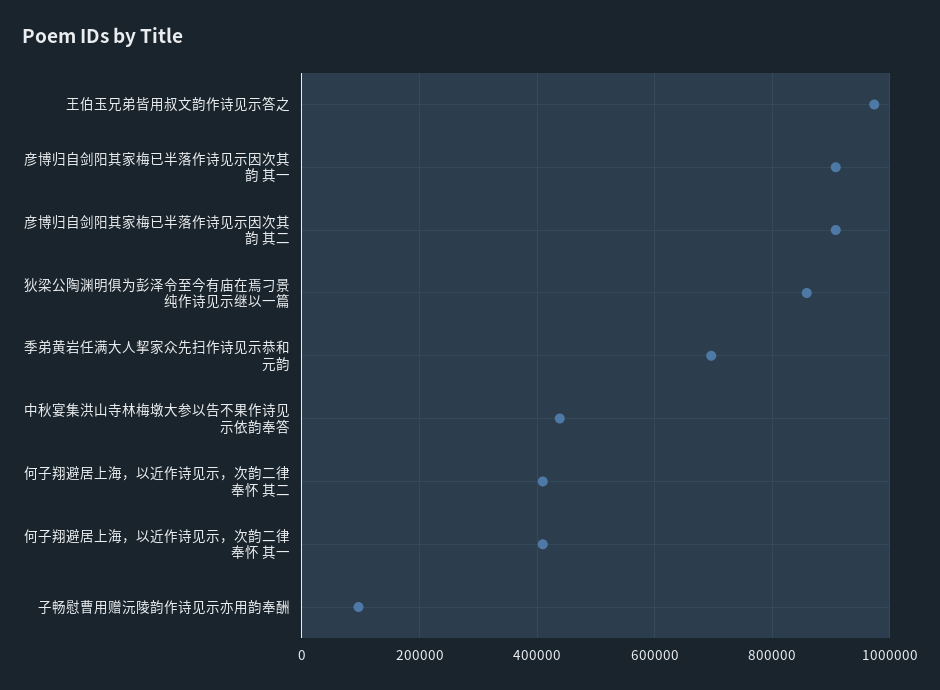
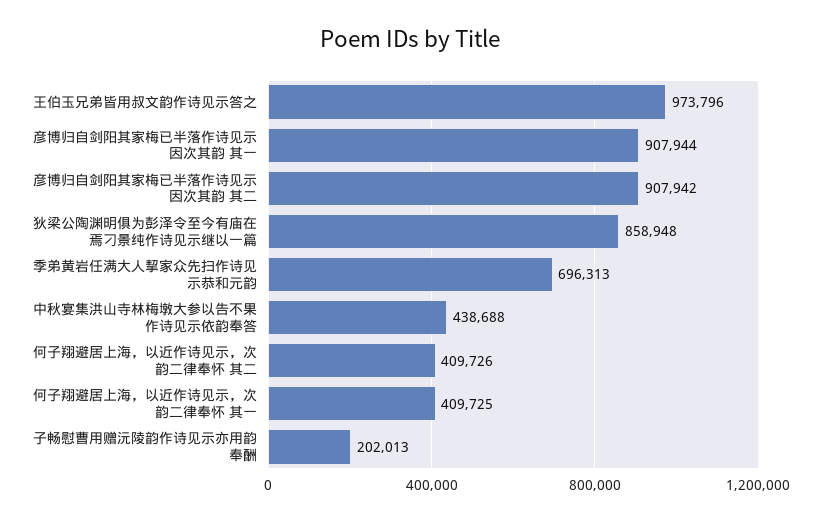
子畅慰曹用赠沅陵韵作诗见示亦用韵奉酬: 100000 -> 202013

